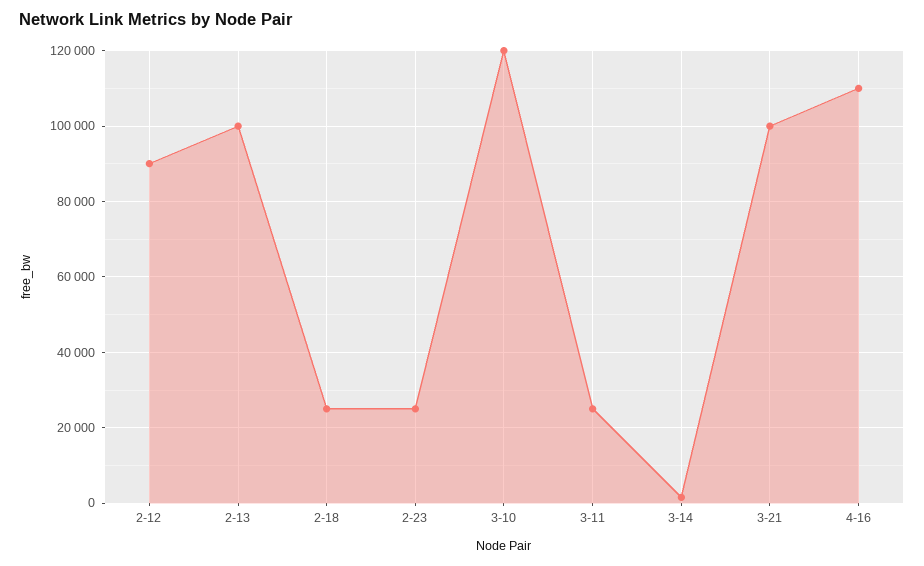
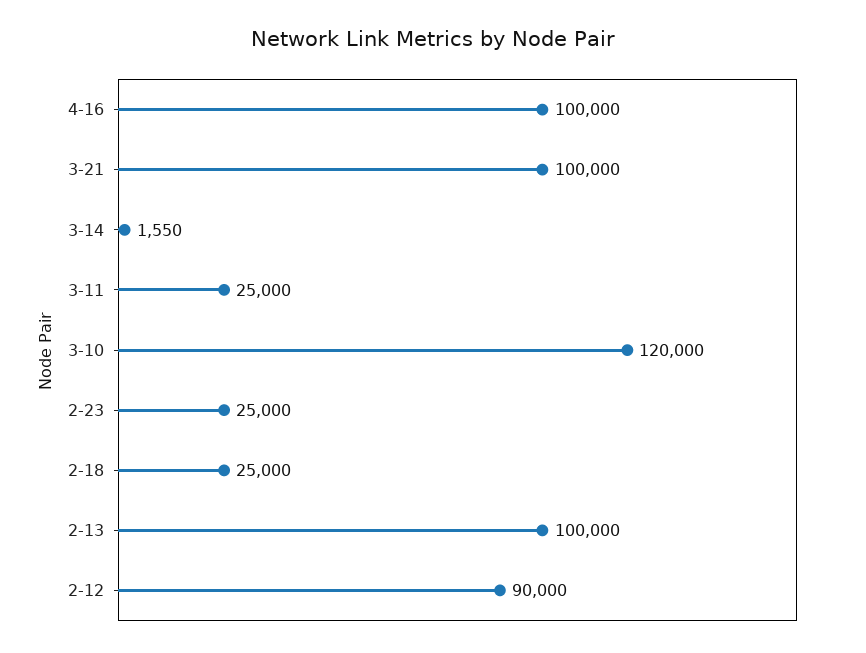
4-16: 110000 -> 100000

